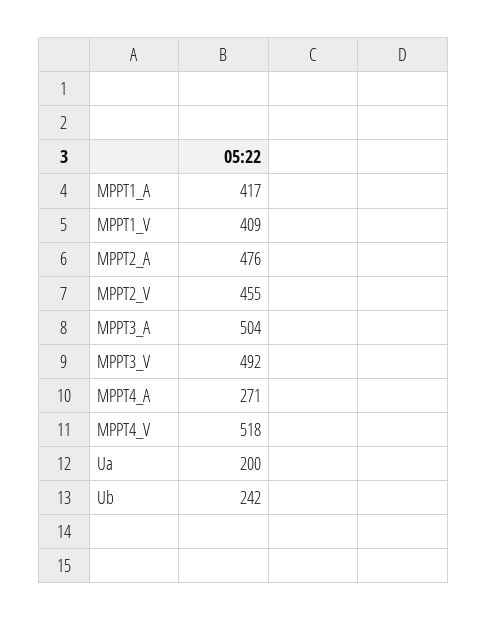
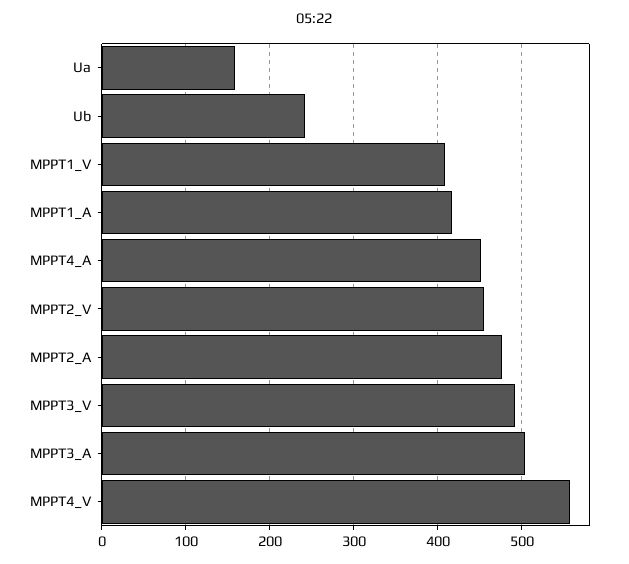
MPPT4_A: 271 -> 450
MPPT4_V: 518 -> 560
Ua: 200 -> 160

